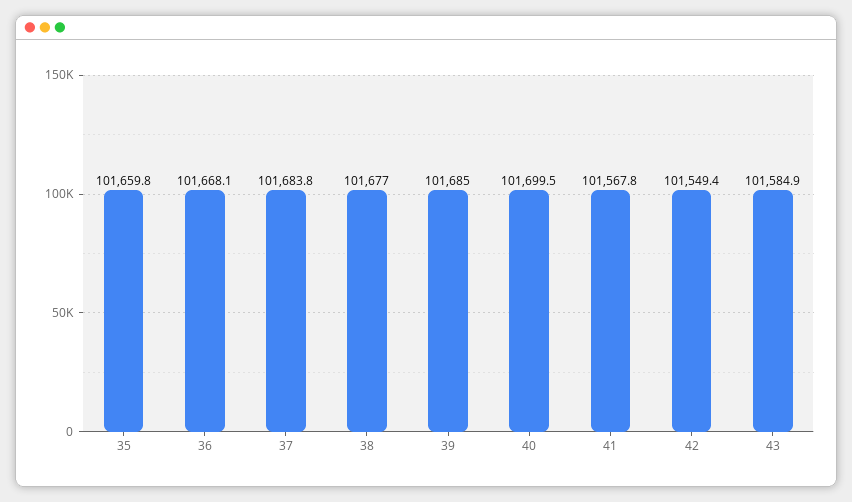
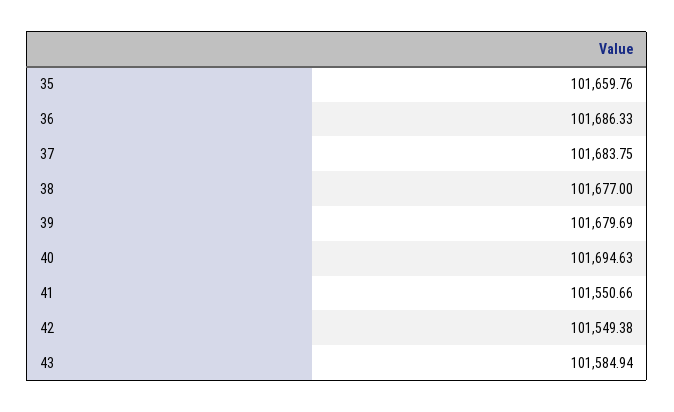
36: 101668.1 -> 101686.33
39: 101685 -> 101679.69
40: 101699.5 -> 101694.63
41: 101567.8 -> 101550.66

